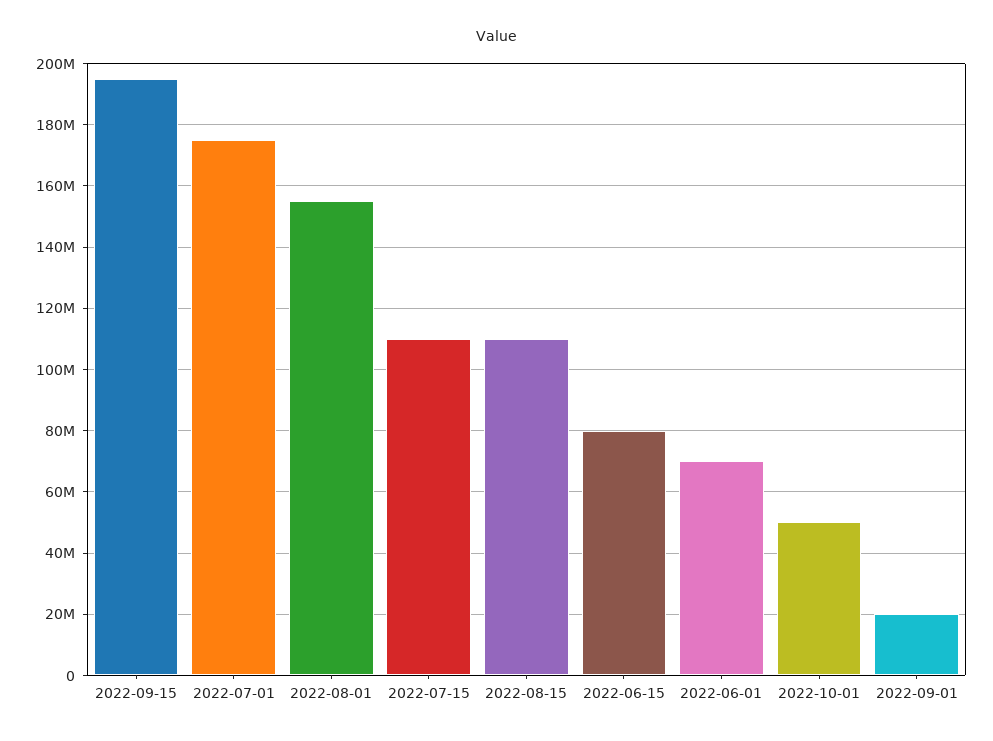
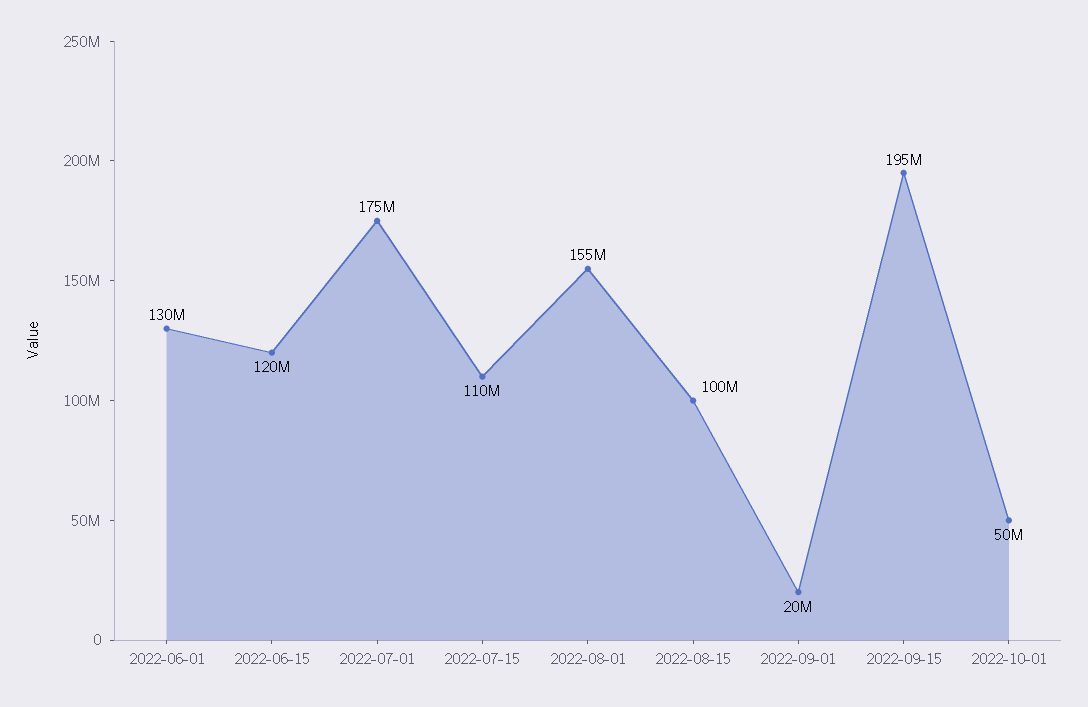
2022-08-15: 110000000 -> 100000000
2022-06-15: 80000000 -> 120000000
2022-06-01: 70000000 -> 130000000

